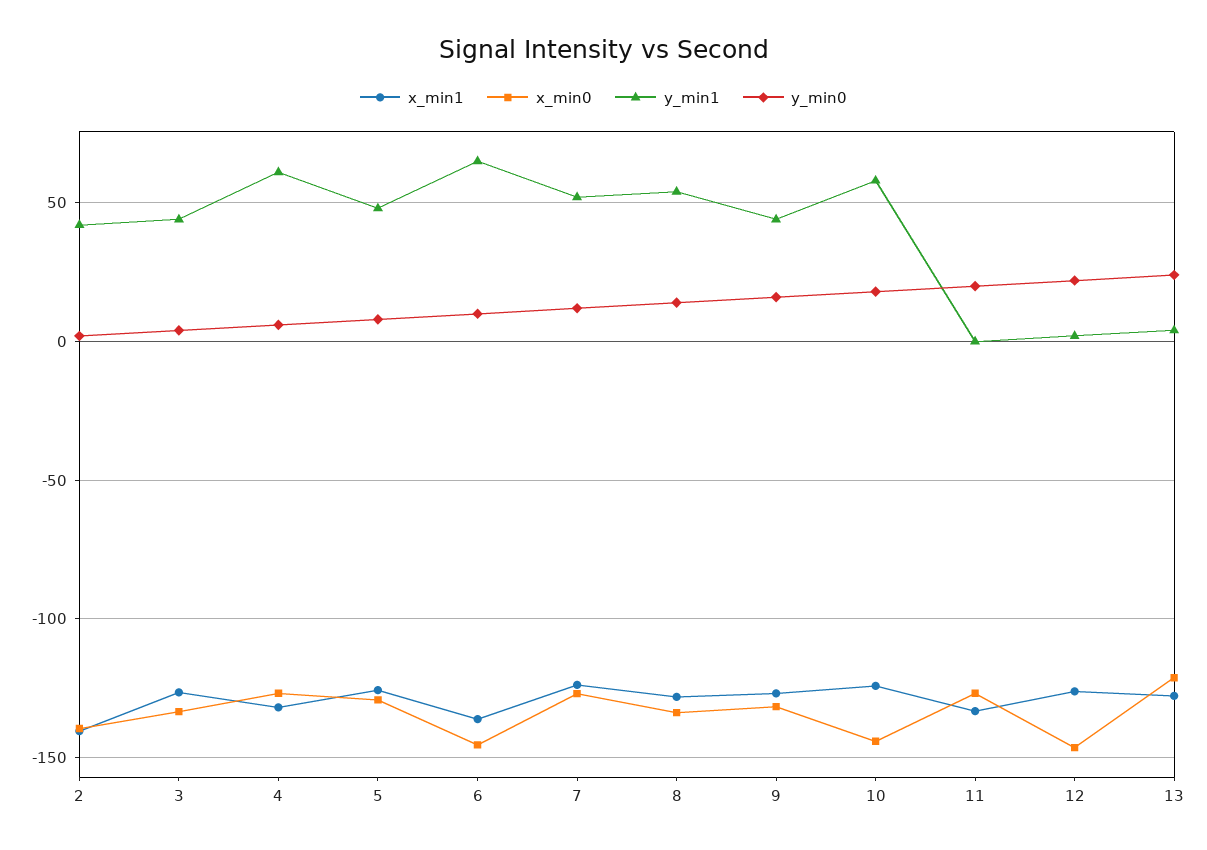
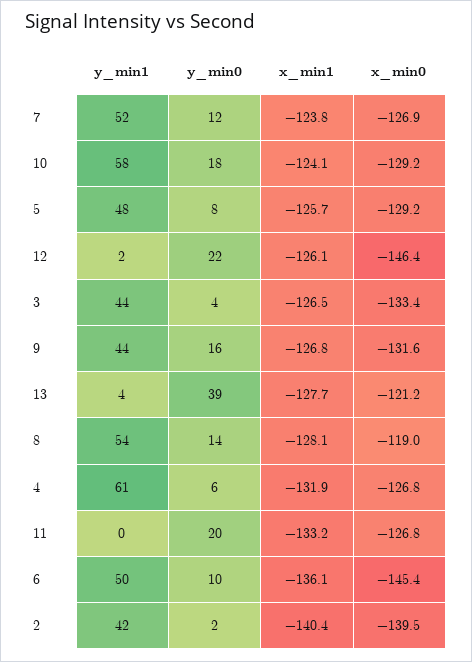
y_min1, 6: 65 -> 50
x_min0, 8: -135 -> -119
x_min0, 10: -145 -> -129.2
y_min0, 13: 25 -> 39

